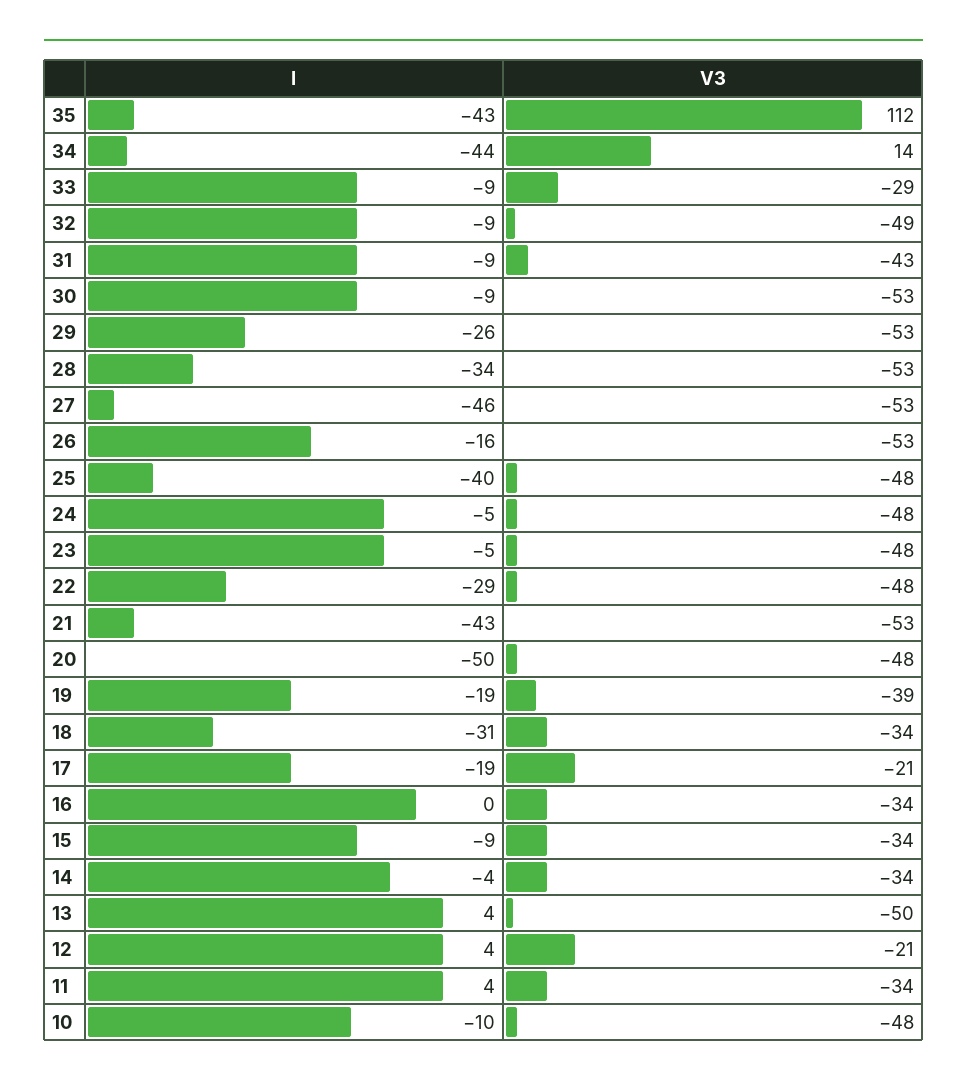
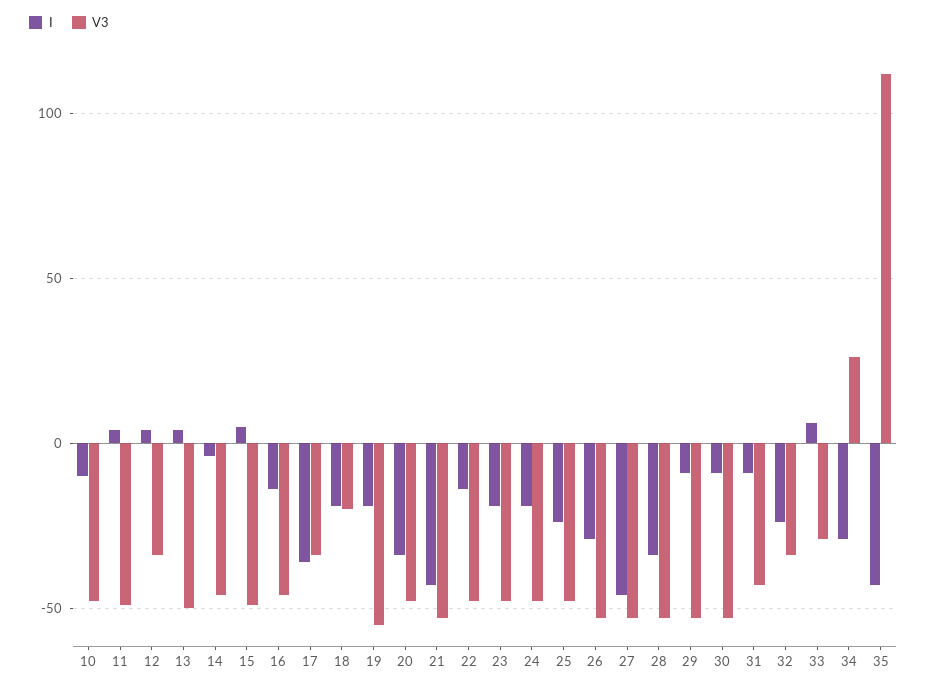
I, 34: -44 -> -30
V3, 34: 14 -> 25
I, 33: -9 -> 5
I, 32: -9 -> -25
V3, 32: -49 -> -35
I, 29: -26 -> -10
I, 26: -16 -> -30
I, 25: -40 -> -25
I, 24: -5 -> -20
I, 23: -5 -> -20
I, 22: -29 -> -15
I, 20: -50 -> -35
V3, 19: -39 -> -55
I, 18: -31 -> -20
V3, 18: -34 -> -20
I, 17: -19 -> -35
V3, 17: -21 -> -35
I, 16: 0 -> -15
V3, 16: -34 -> -45
I, 15: -9 -> 5
V3, 15: -34 -> -50
V3, 14: -34 -> -45
V3, 12: -21 -> -35
V3, 11: -34 -> -50

